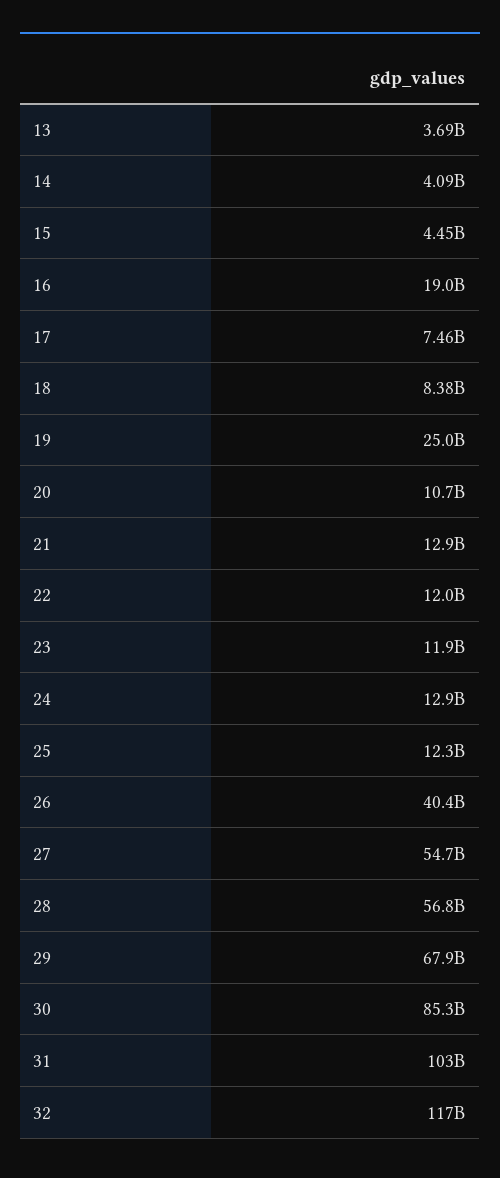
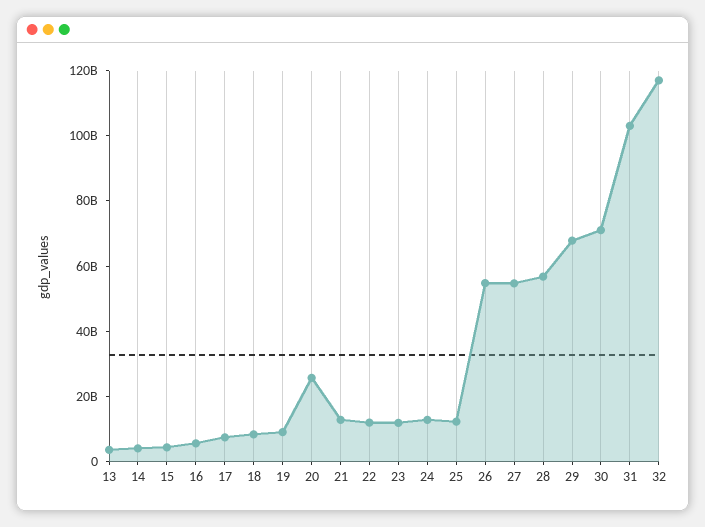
16: 19000000000 -> 5000000000
19: 25000000000 -> 10000000000
20: 10700000000 -> 25000000000
26: 40400000000 -> 55000000000
30: 85300000000 -> 70000000000

